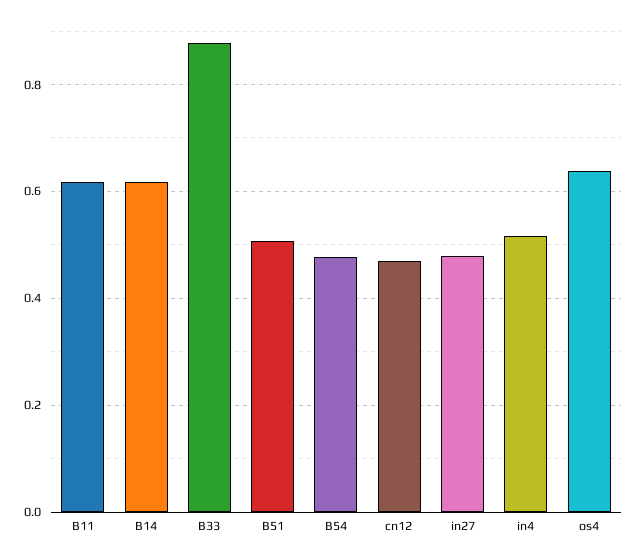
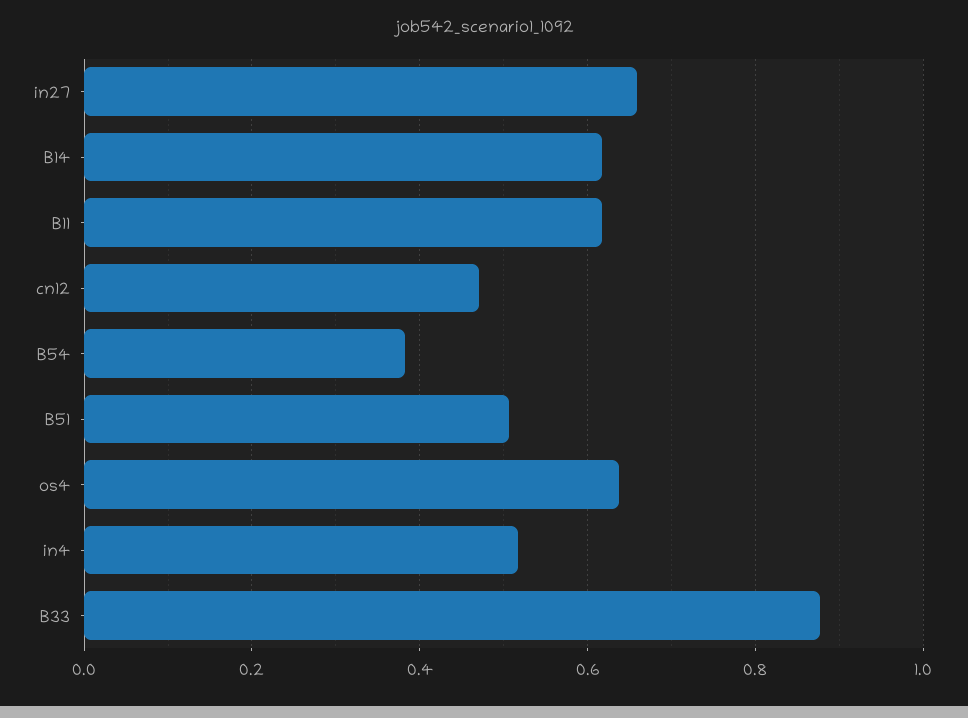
B54: 0.48 -> 0.38
in27: 0.48 -> 0.66

